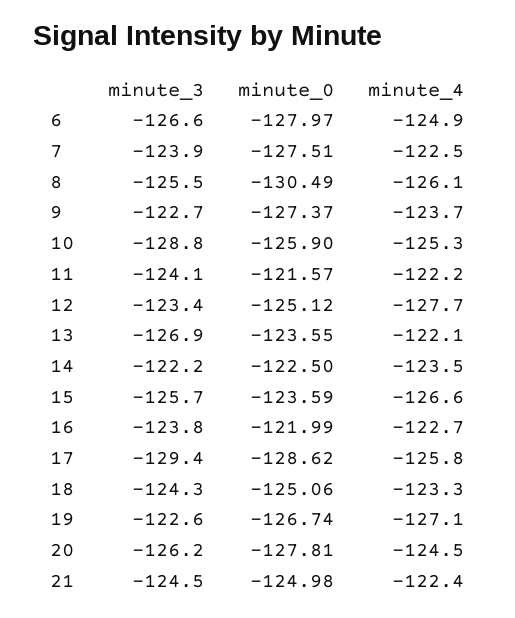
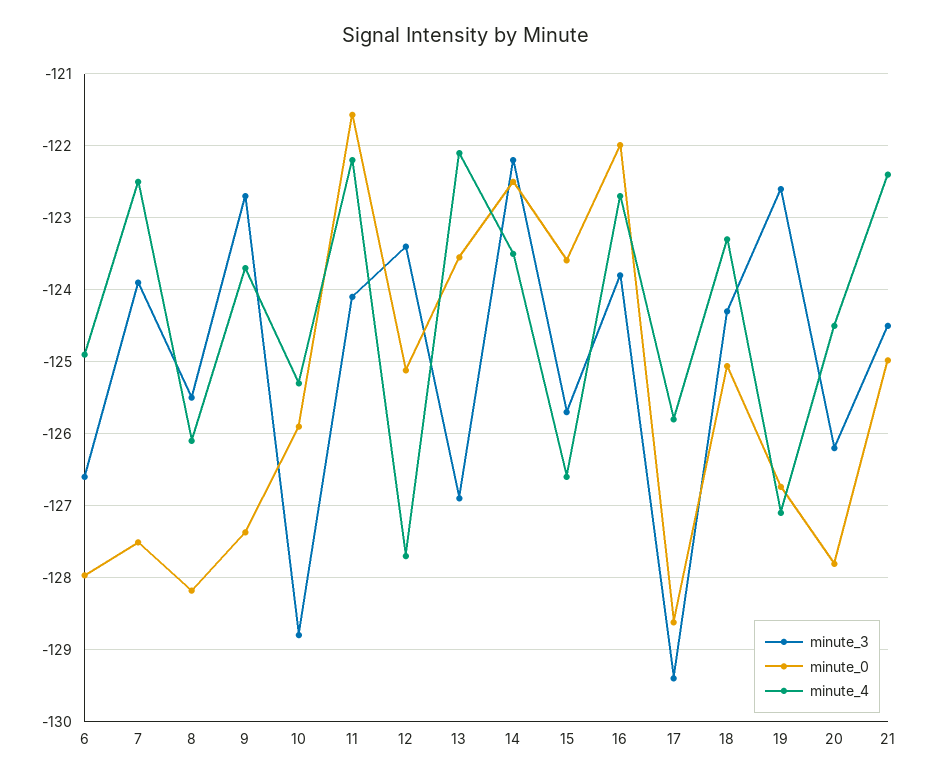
minute_0, 8: -130.49 -> -128.2

